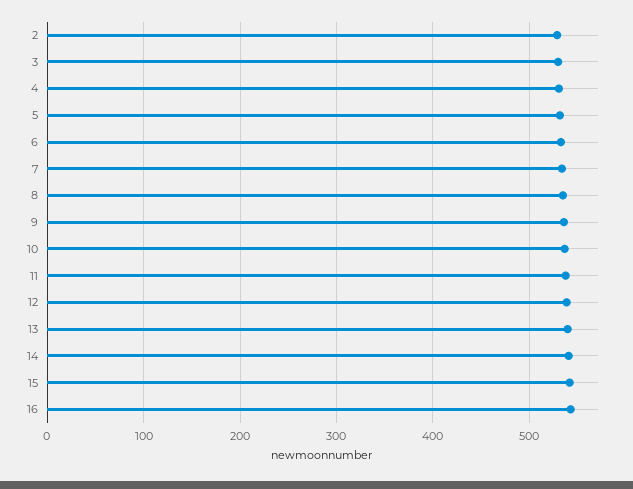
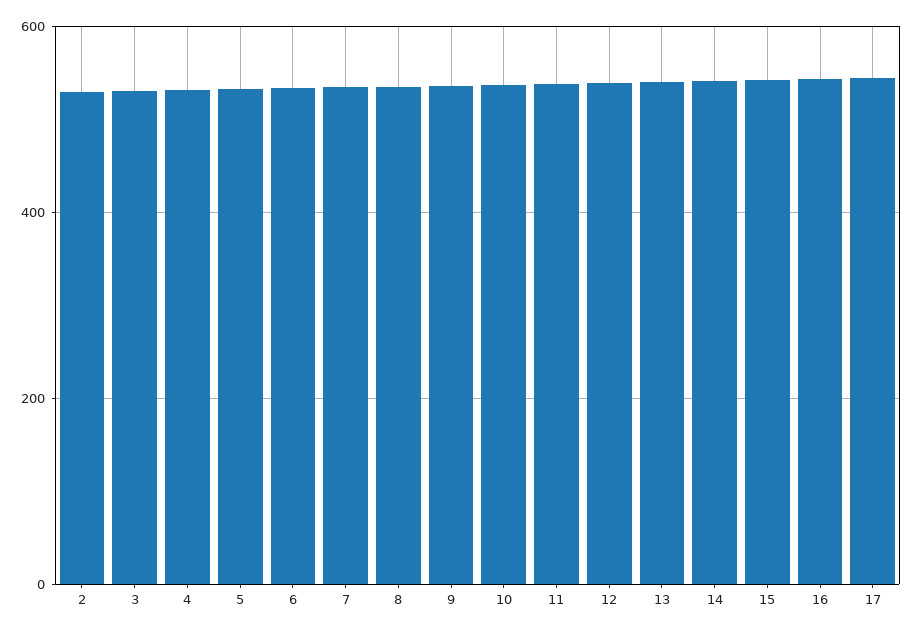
17: none -> 540

